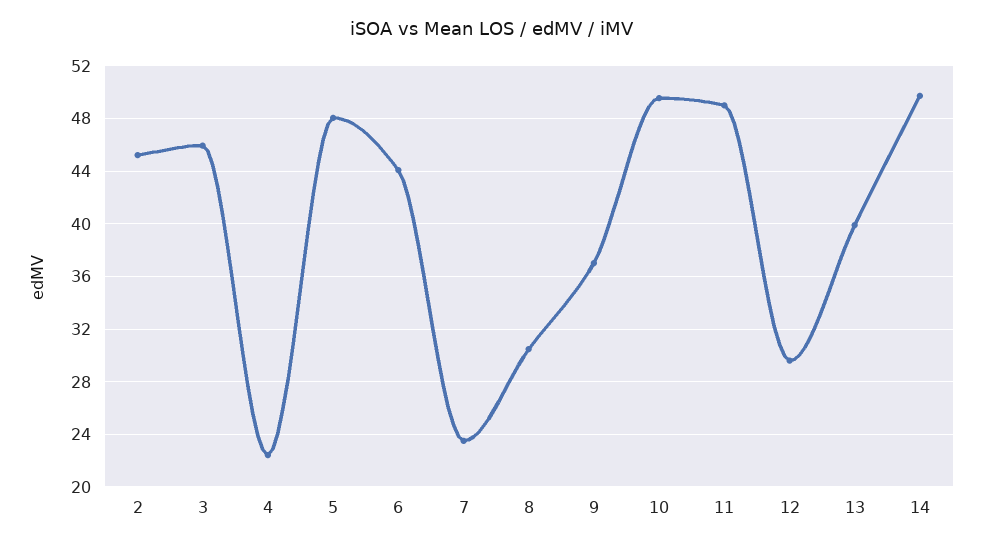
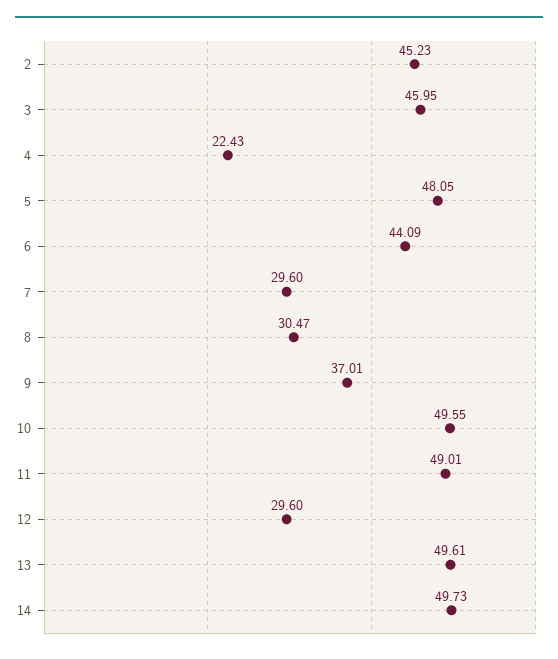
7: 23.5 -> 29.6
13: 40 -> 49.61

